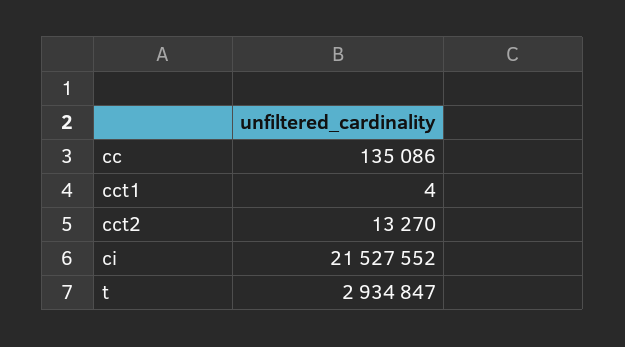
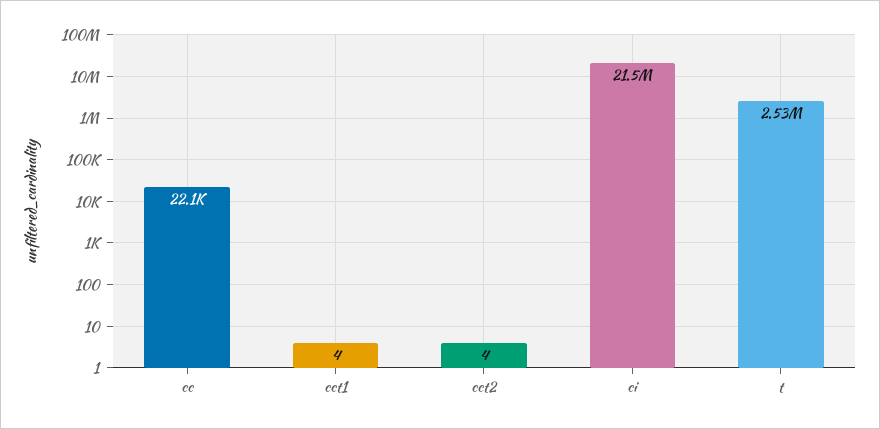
cc: 135086 -> 22100
cct2: 13270 -> 4
t: 2934847 -> 2530000

